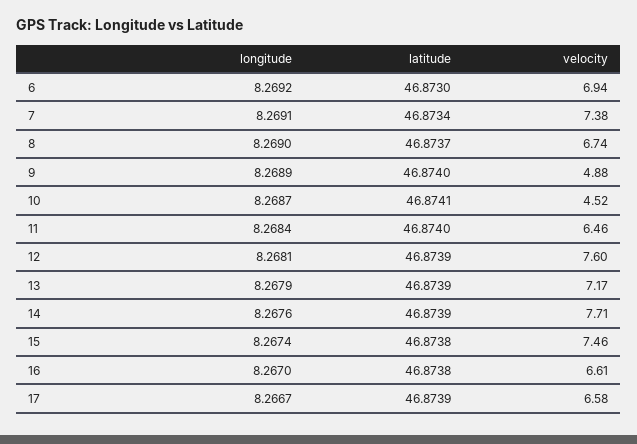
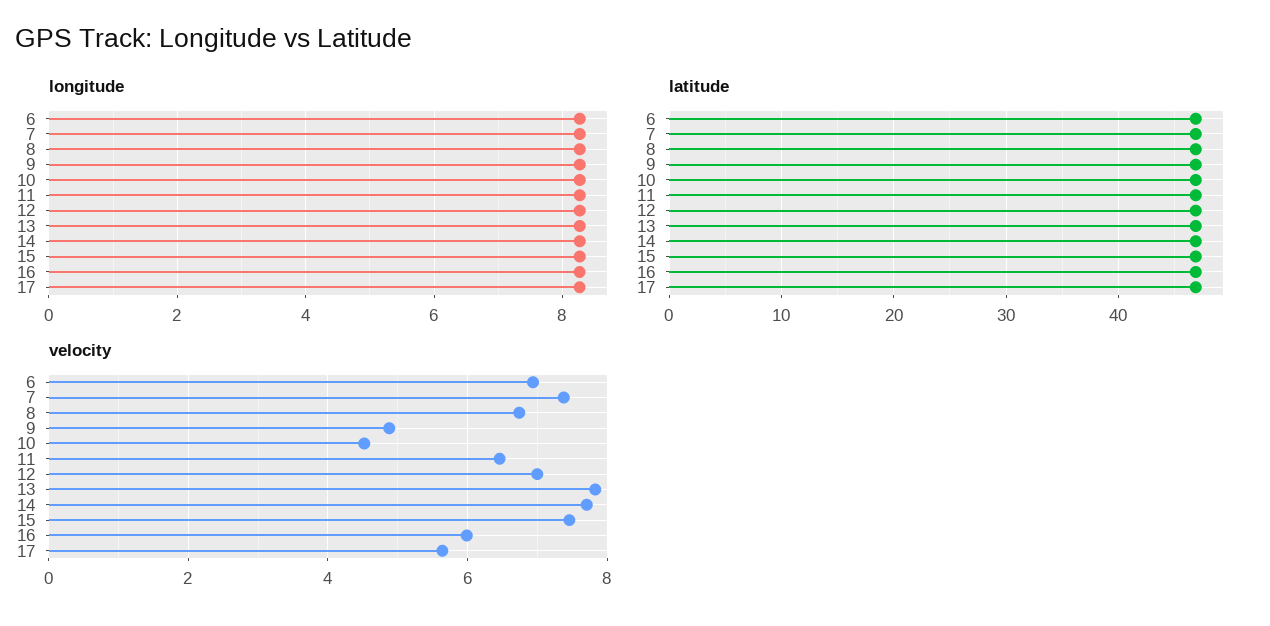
velocity, 12: 7.6 -> 7
velocity, 13: 7.17 -> 7.8
velocity, 16: 6.61 -> 6
velocity, 17: 6.58 -> 5.6

